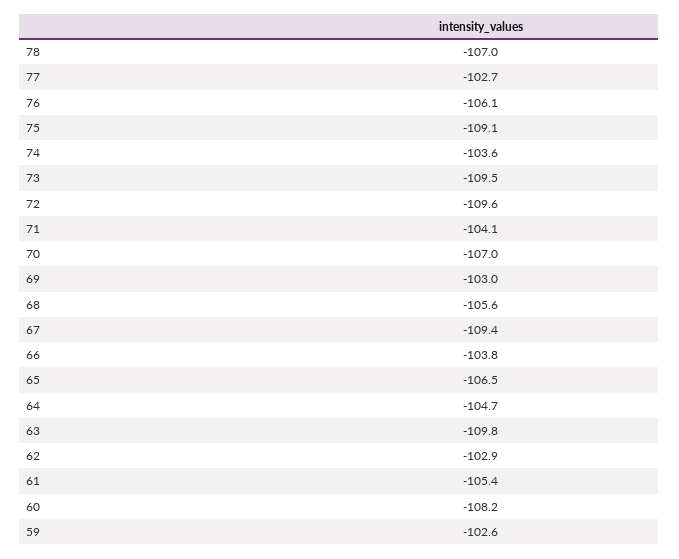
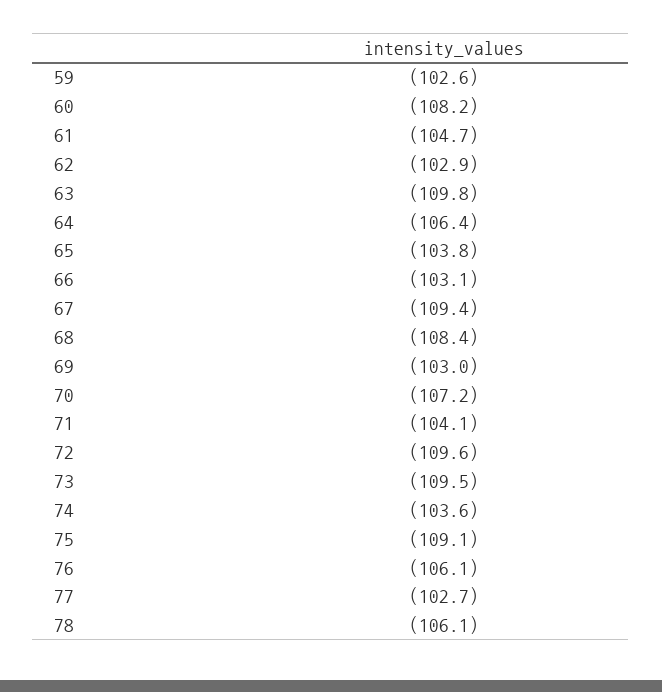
78: -107 -> -106.1
70: -107 -> -107.2
68: -105.6 -> -108.4
66: -103.8 -> -103.1
65: -106.5 -> -103.8
64: -104.7 -> -106.4
61: -105.4 -> -104.7

